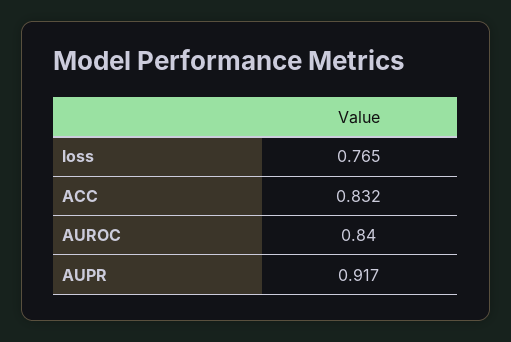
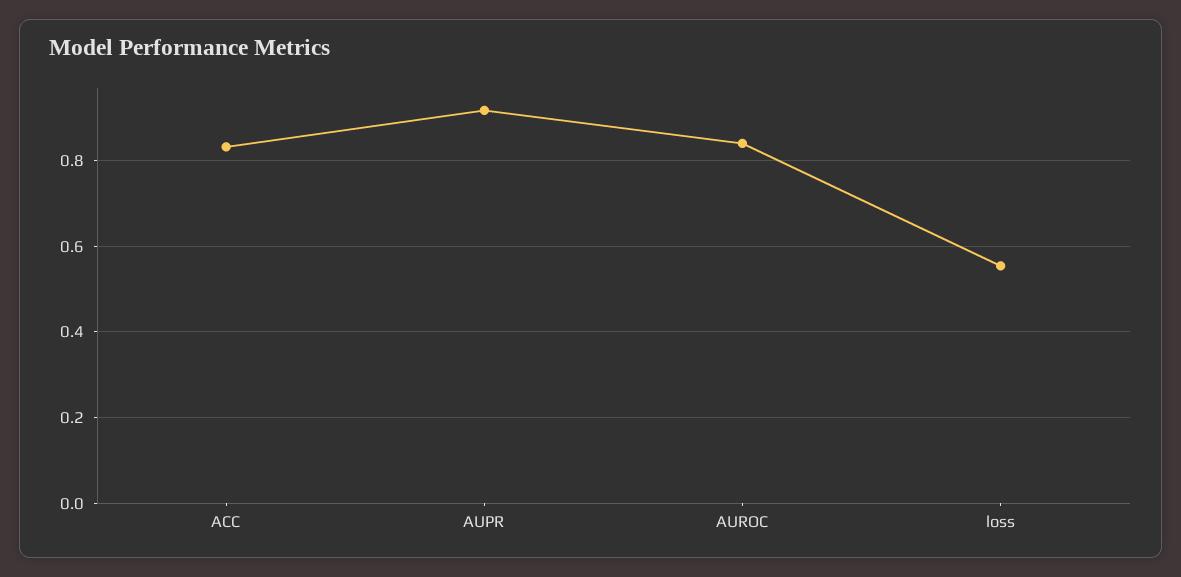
loss: 0.765 -> 0.56

